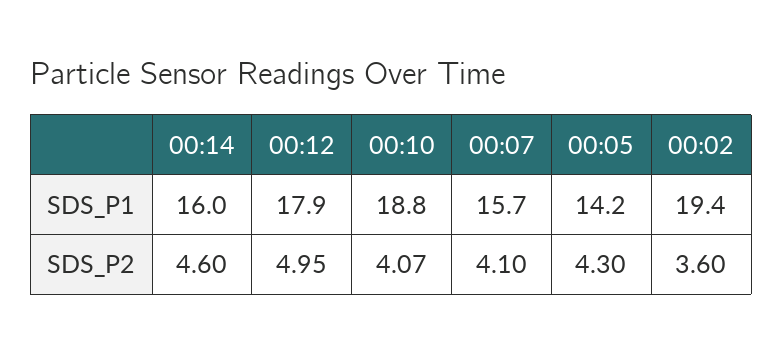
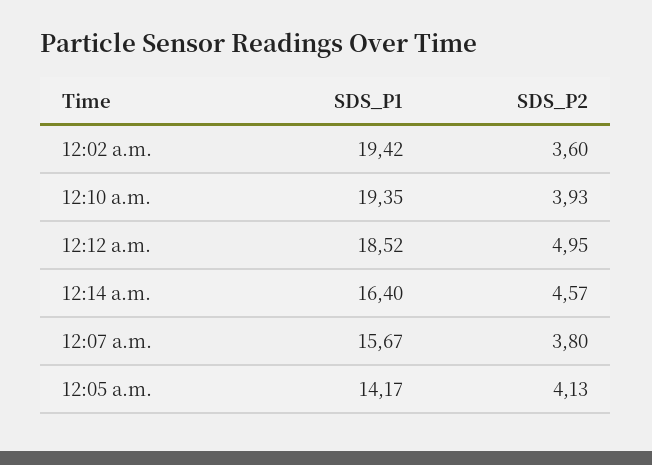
00:14, SDS_P1: 16 -> 16.4
00:12, SDS_P1: 17.9 -> 18.52
00:10, SDS_P1: 18.8 -> 19.35
00:14, SDS_P2: 4.6 -> 4.57
00:10, SDS_P2: 4.07 -> 3.93
00:07, SDS_P2: 4.1 -> 3.8
00:05, SDS_P2: 4.3 -> 4.13

